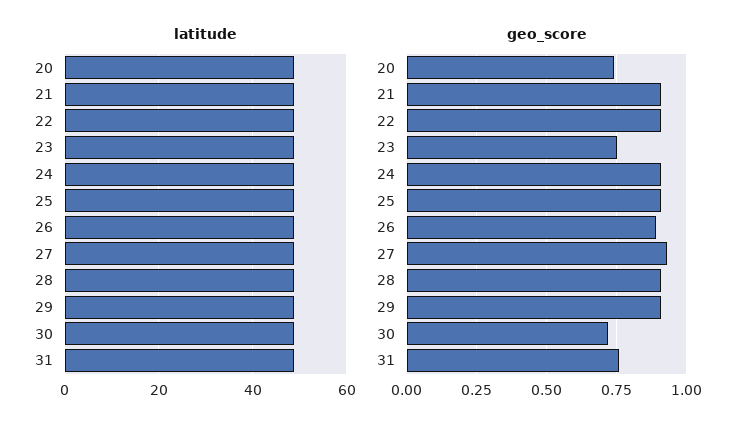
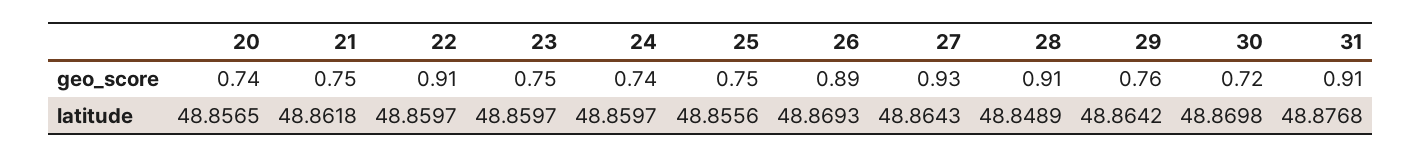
geo_score, 21: 0.9 -> 0.75
geo_score, 24: 0.9 -> 0.74
geo_score, 25: 0.9 -> 0.75
geo_score, 29: 0.9 -> 0.76
geo_score, 31: 0.75 -> 0.91

